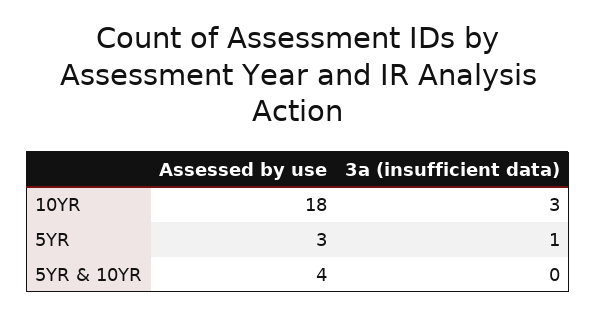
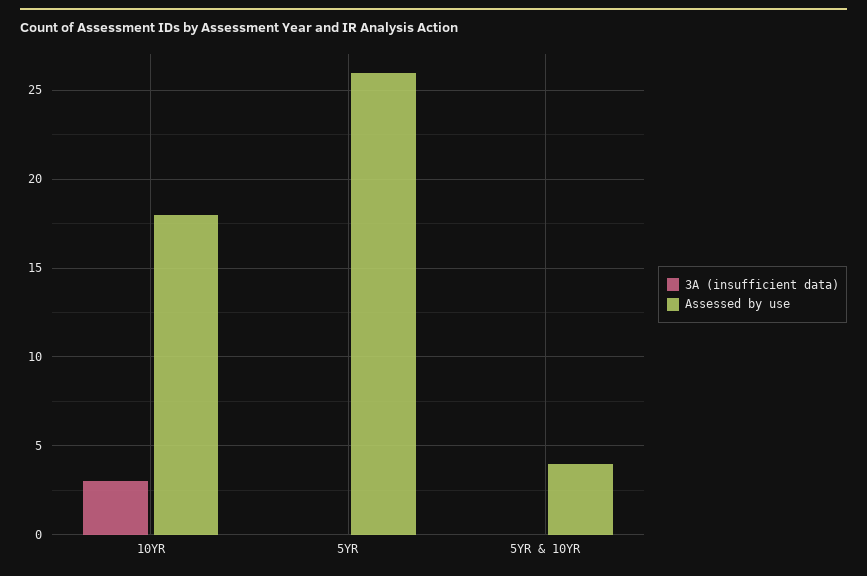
Assessed by use, 5YR: 3 -> 26
3a (insufficient data), 5YR: 1 -> 0

